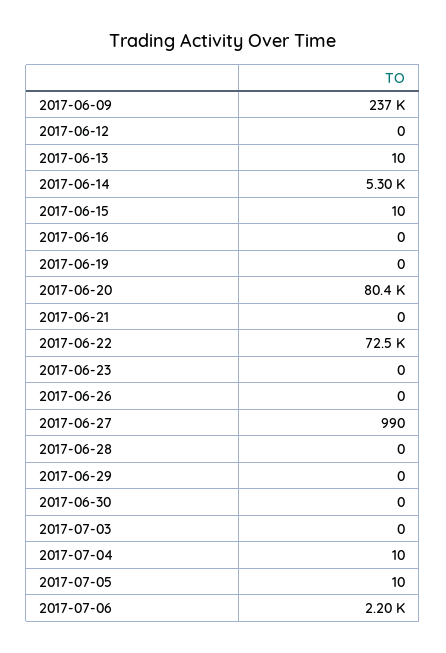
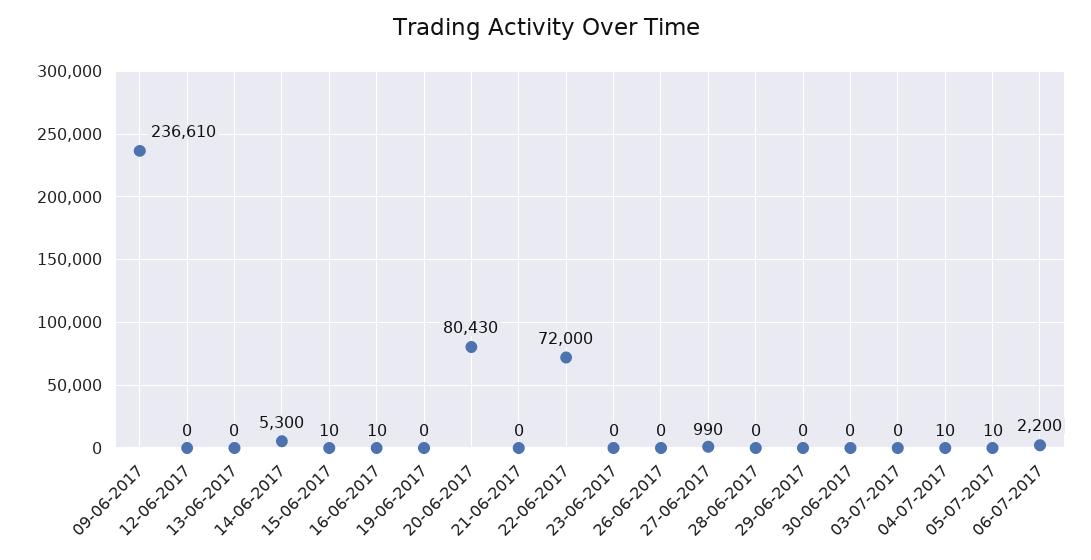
2017-06-13: 10 -> 0
2017-06-16: 0 -> 10
2017-06-22: 72500 -> 72000

